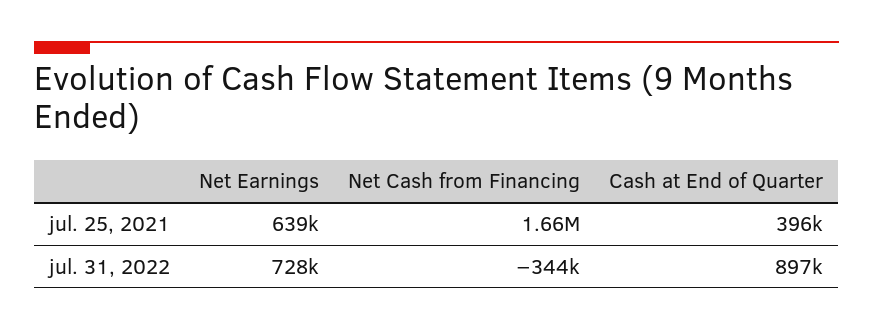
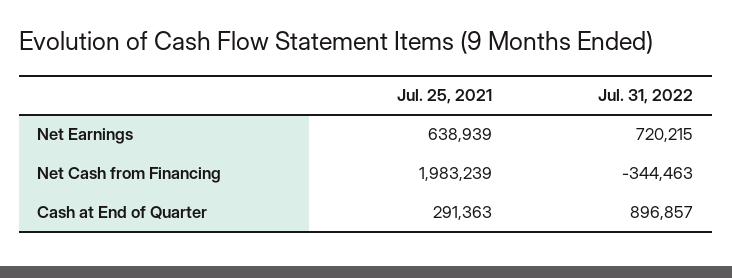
Net Cash from Financing, jul. 25, 2021: 1660000 -> 1983239
Cash at End of Quarter, jul. 25, 2021: 396000 -> 291363
Net Earnings, jul. 31, 2022: 728000 -> 720215

